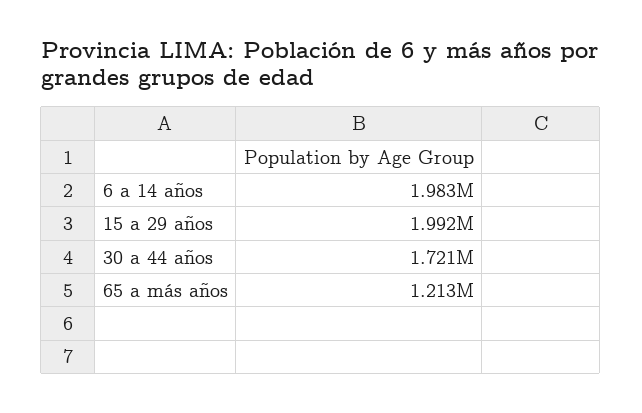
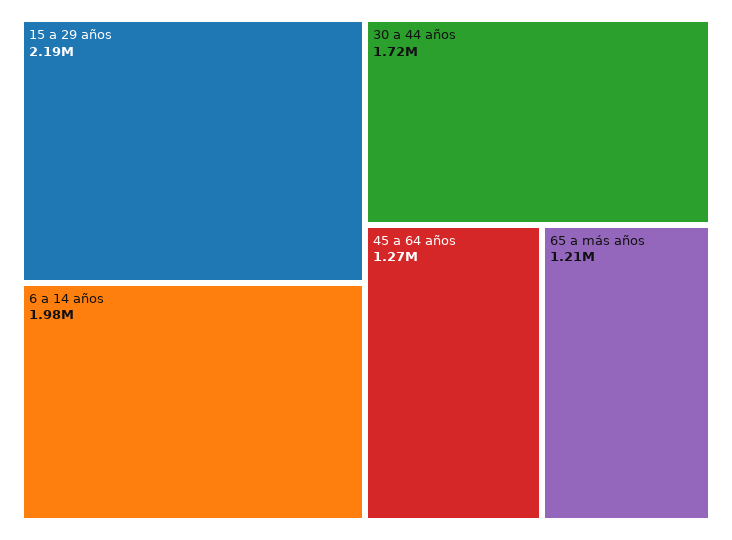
15 a 29 años: 1992000 -> 2190000
45 a 64 años: none -> 1270000

